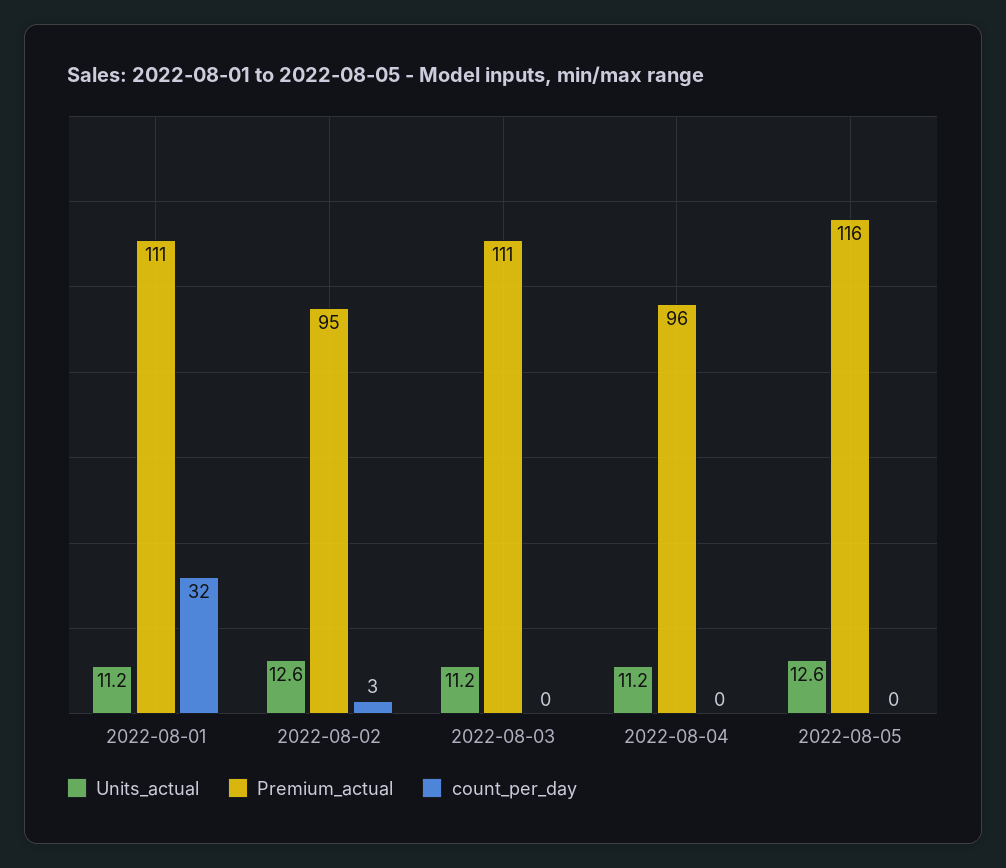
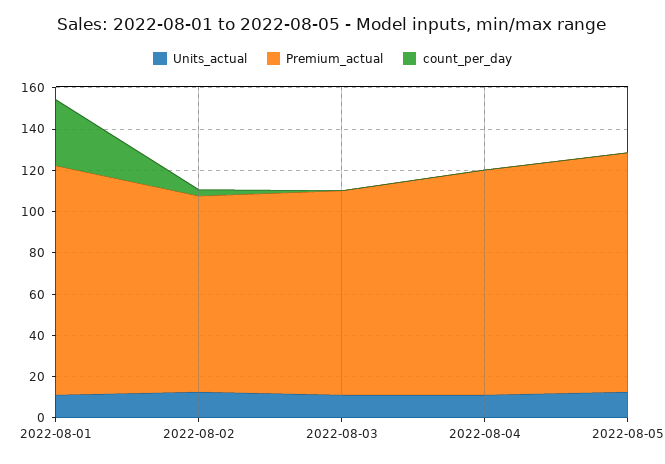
Premium_actual, 2022-08-03: 111 -> 100
Premium_actual, 2022-08-04: 96 -> 110

